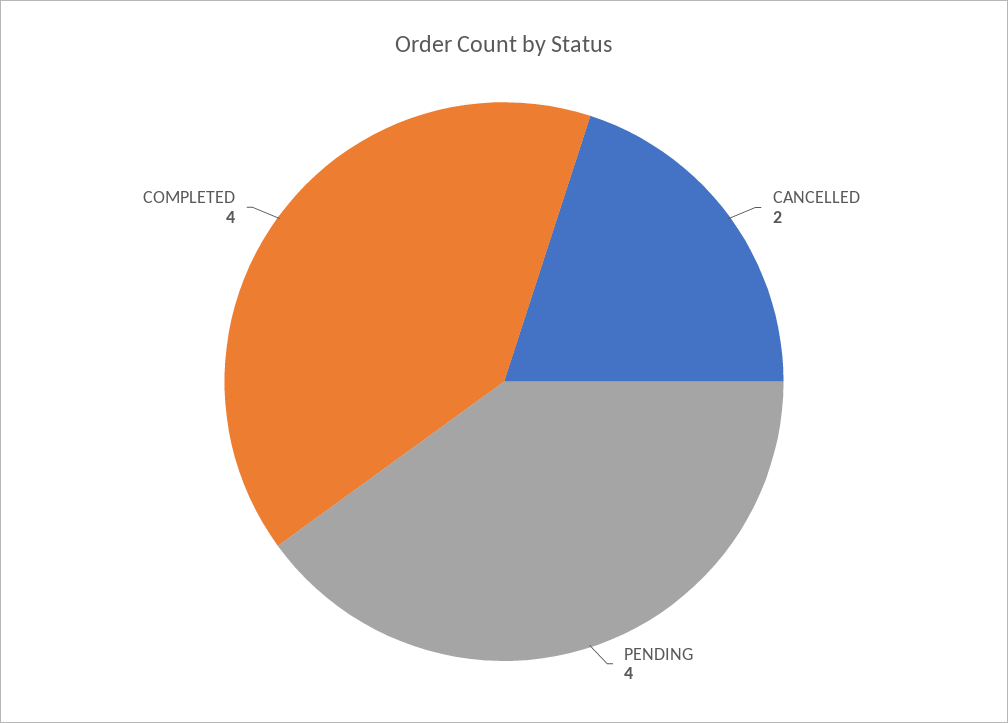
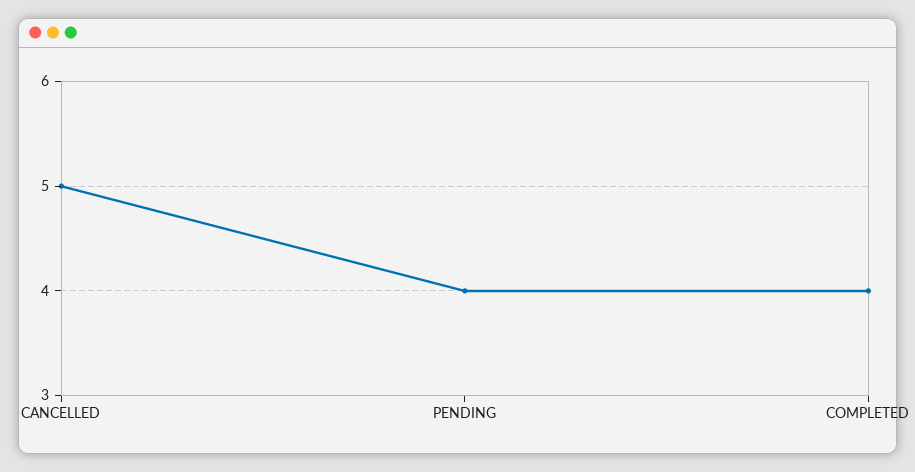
CANCELLED: 2 -> 5

